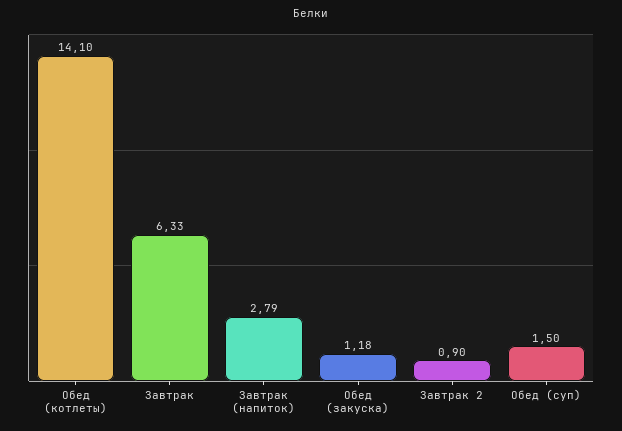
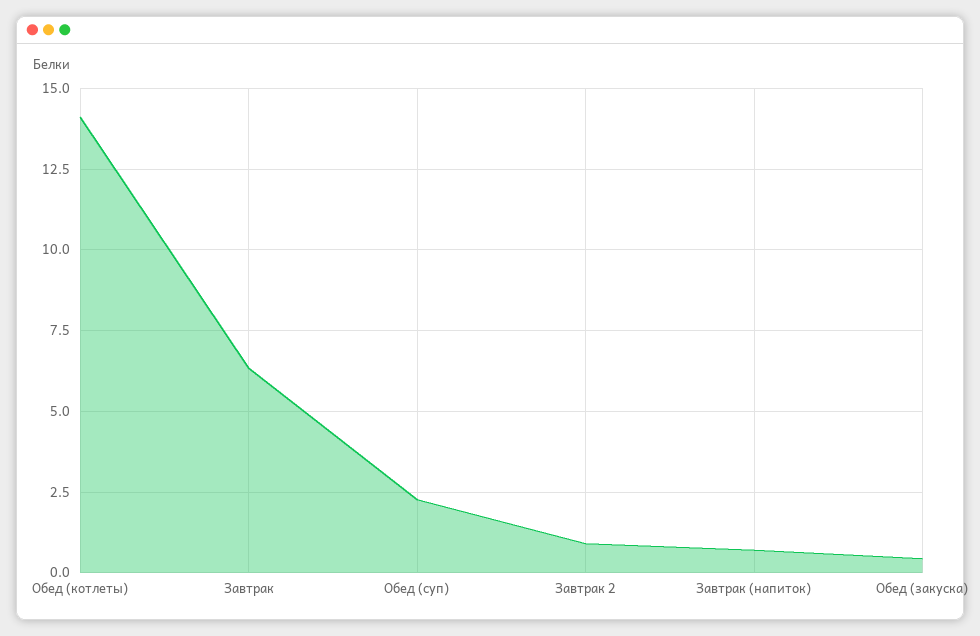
Завтрак (напиток): 2.79 -> 0.75
Обед (закуска): 1.18 -> 0.5
Обед (суп): 1.5 -> 2.25

